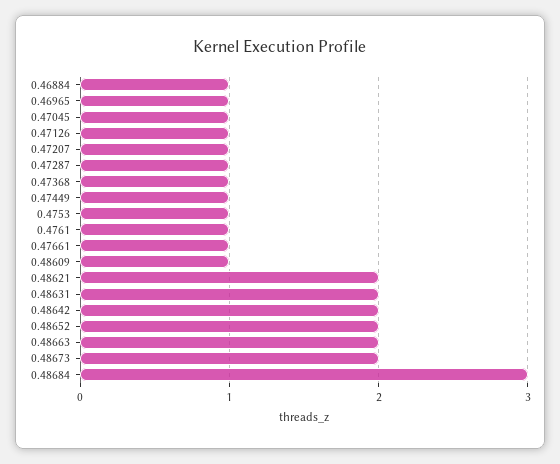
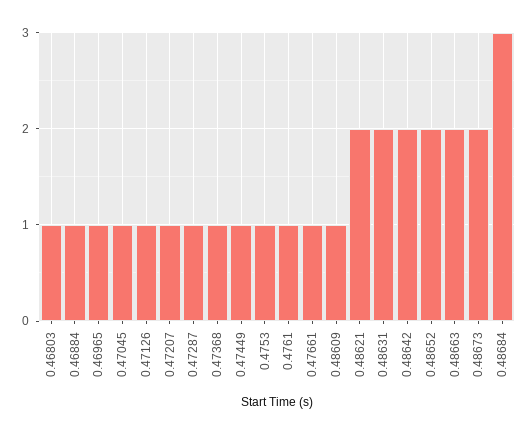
0.46803: none -> 1

